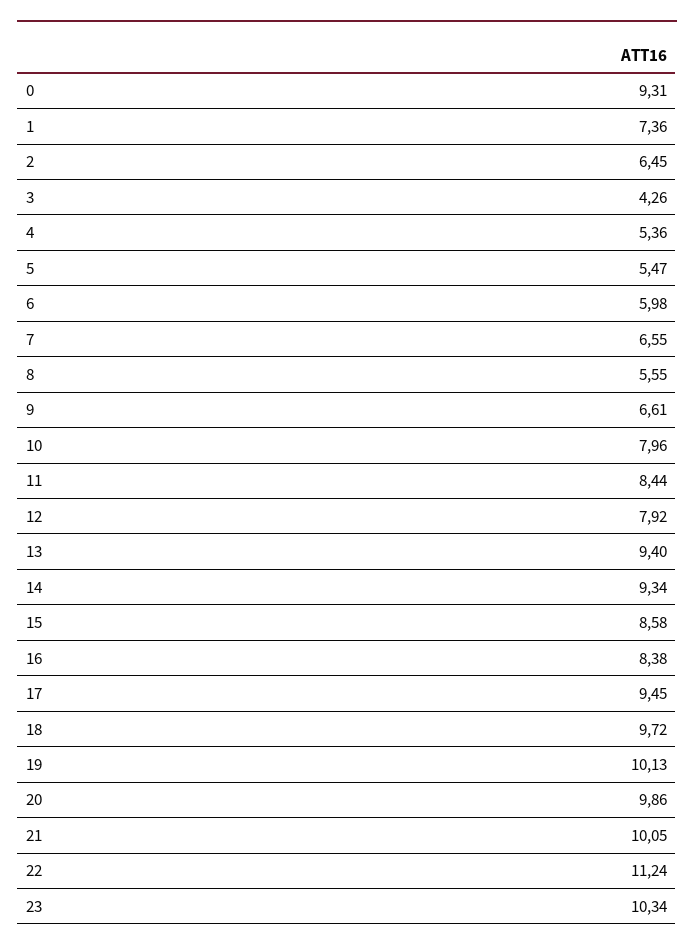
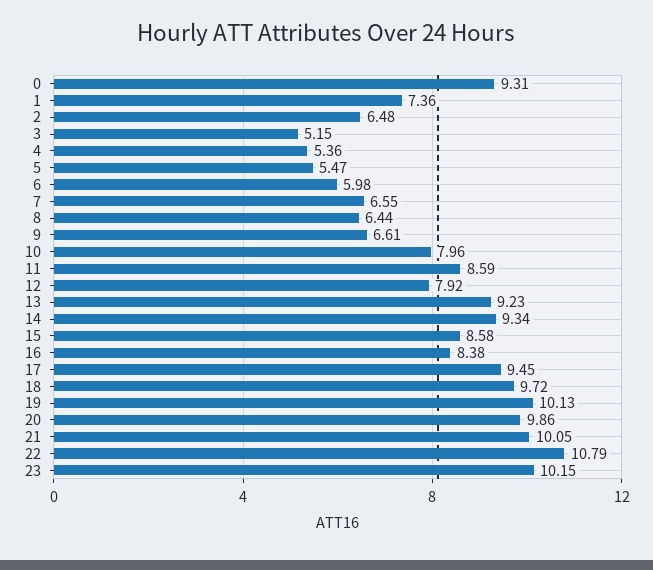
2: 6.45 -> 6.48
3: 4.26 -> 5.15
8: 5.55 -> 6.44
11: 8.44 -> 8.59
13: 9.4 -> 9.23
22: 11.24 -> 10.79
23: 10.34 -> 10.15

